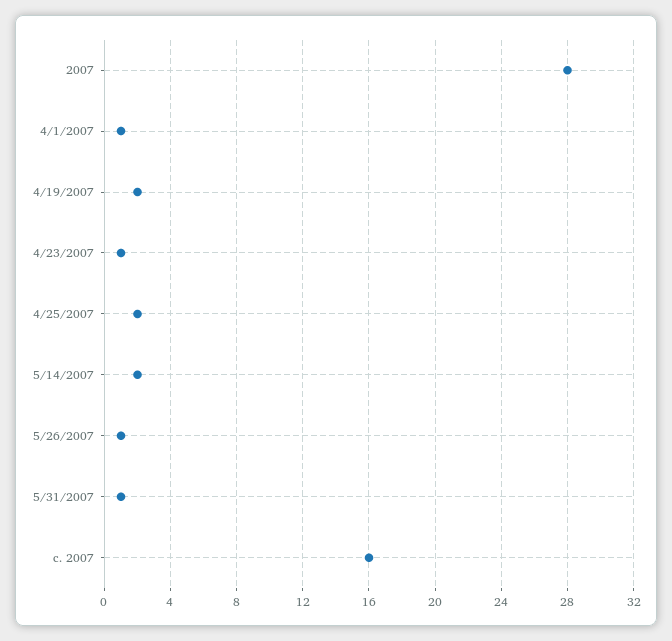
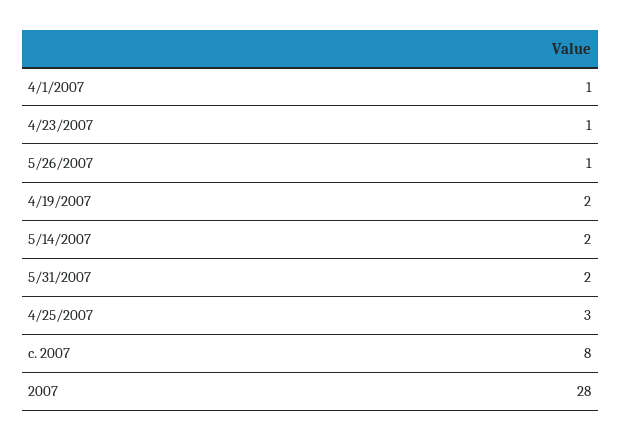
4/25/2007: 2 -> 3
5/31/2007: 1 -> 2
c. 2007: 16 -> 8

